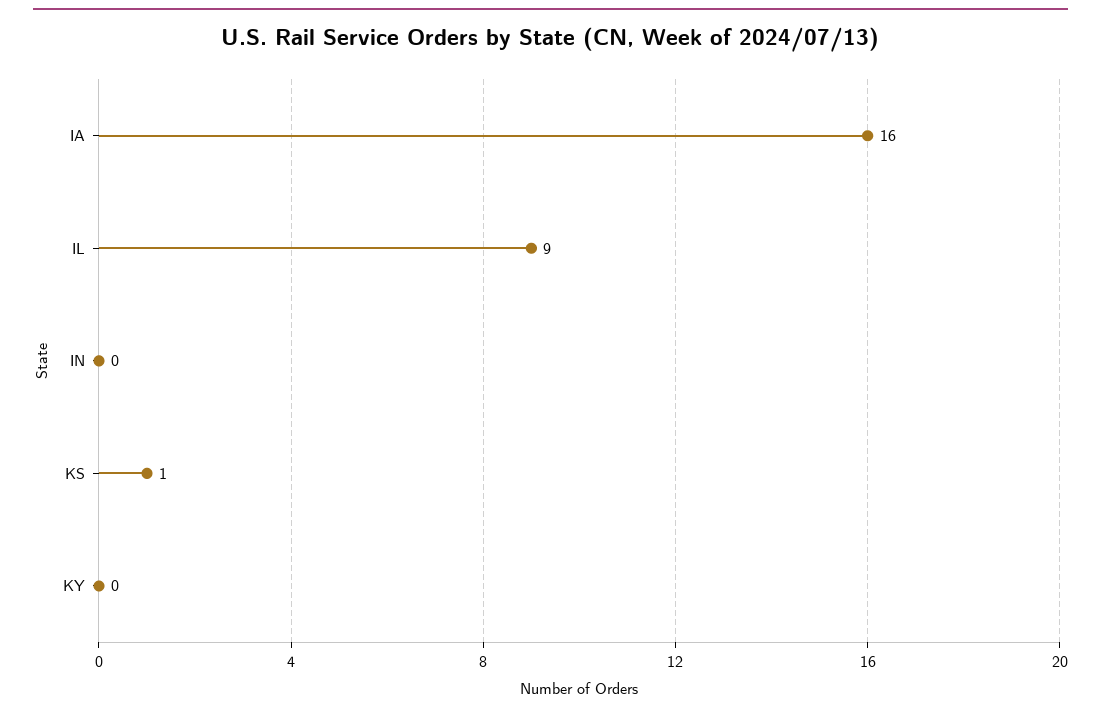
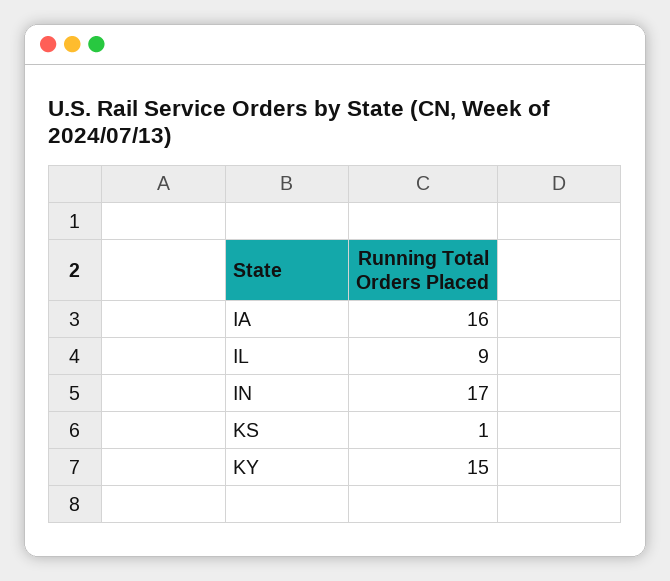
IN: 0 -> 17
KY: 0 -> 15

